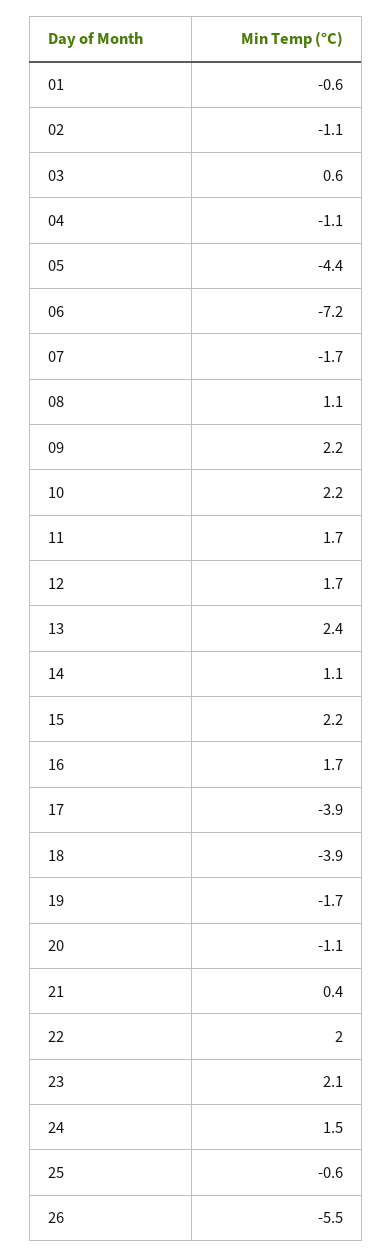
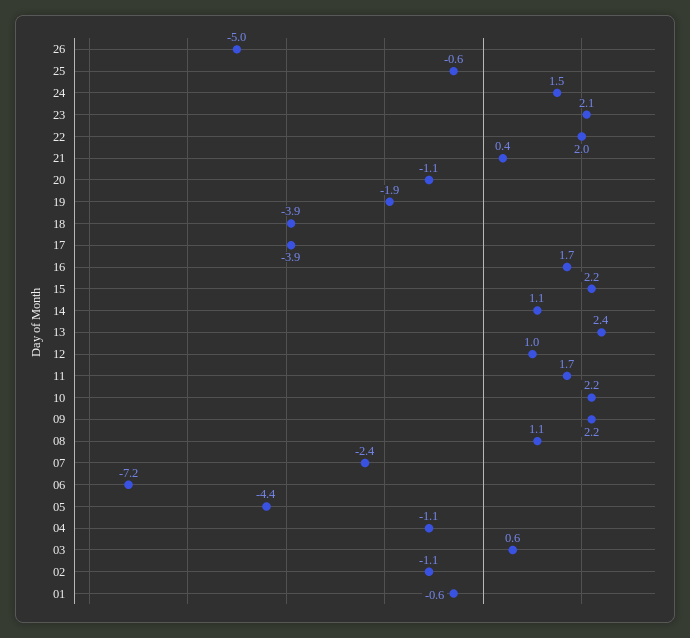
07: -1.7 -> -2.4
12: 1.7 -> 1
19: -1.7 -> -1.9
26: -5.5 -> -5

